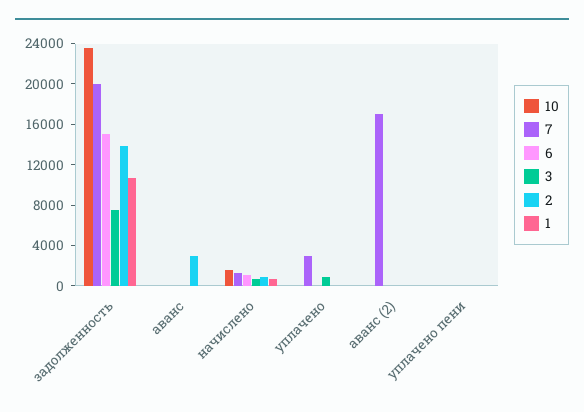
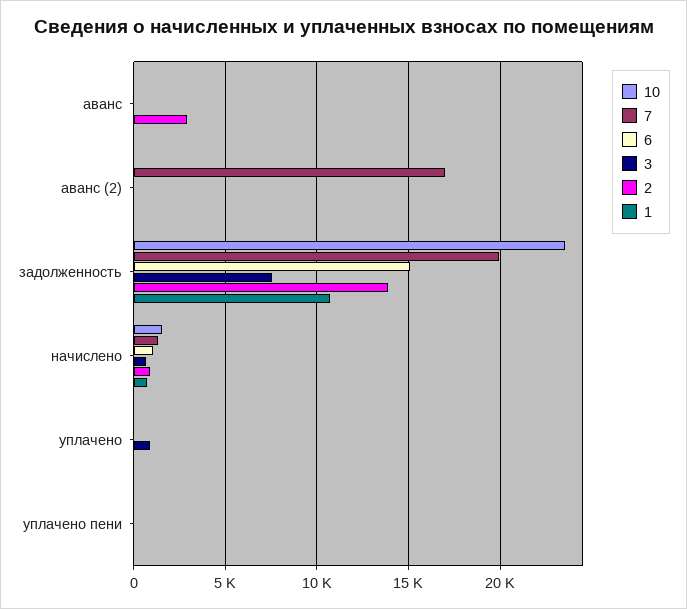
7, уплачено: 3000 -> 0

